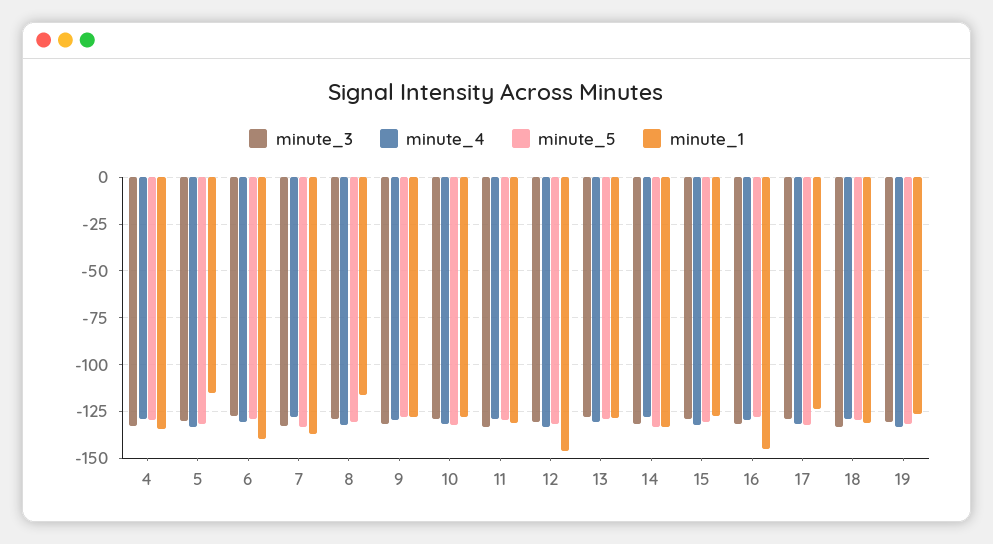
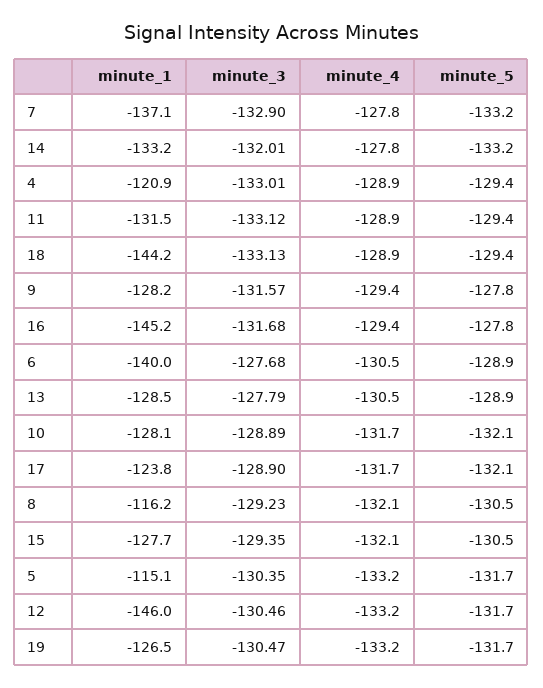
minute_1, 4: -135 -> -120.9
minute_1, 18: -130 -> -144.2

